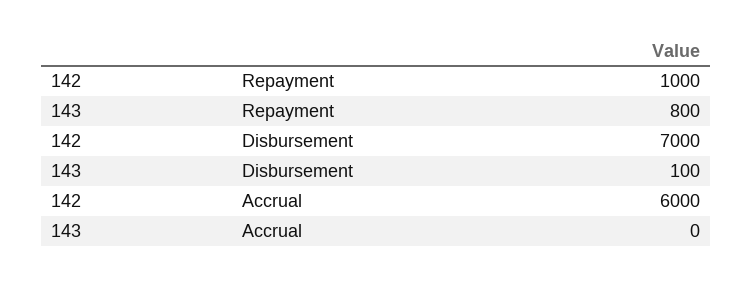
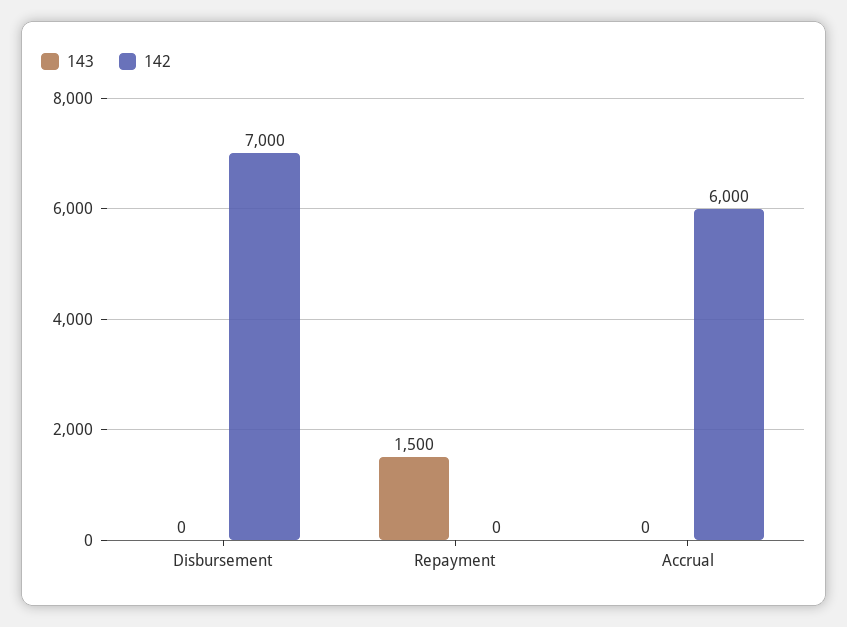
142, Repayment: 1000 -> 0
143, Repayment: 800 -> 1500
143, Disbursement: 100 -> 0

